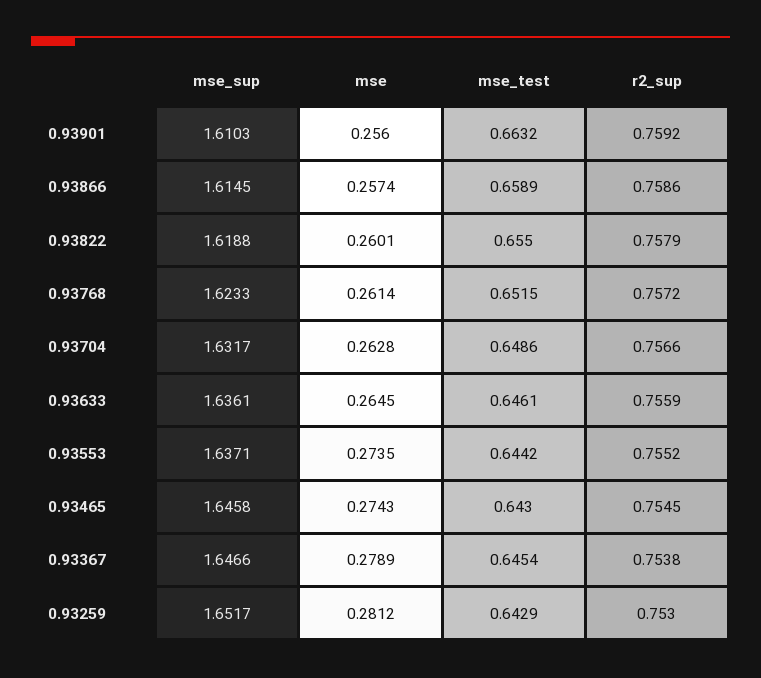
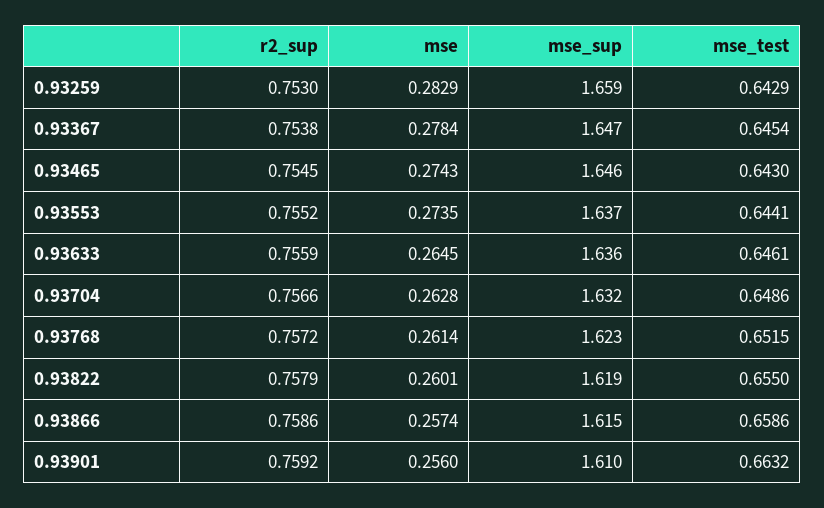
mse_test, 0.93866: 0.6589 -> 0.6586
mse_test, 0.93553: 0.6442 -> 0.6441
mse, 0.93367: 0.2789 -> 0.2784
mse_sup, 0.93259: 1.6517 -> 1.659
mse, 0.93259: 0.2812 -> 0.2829

